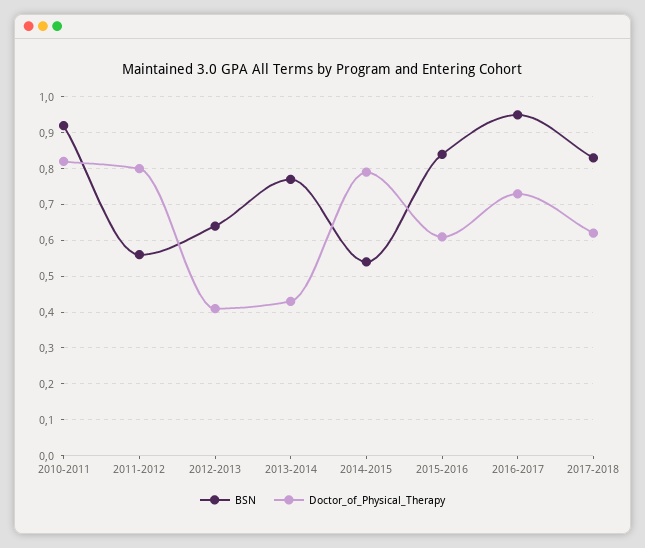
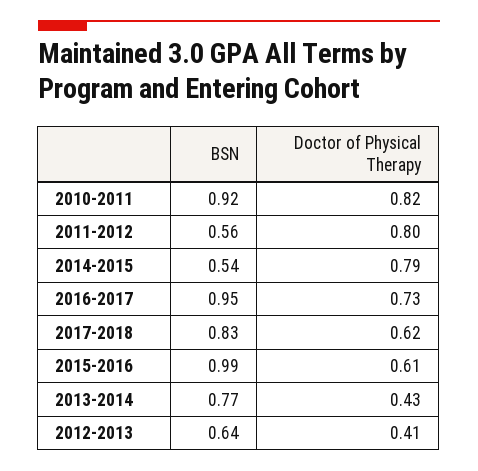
BSN, 2015-2016: 0.85 -> 0.99

